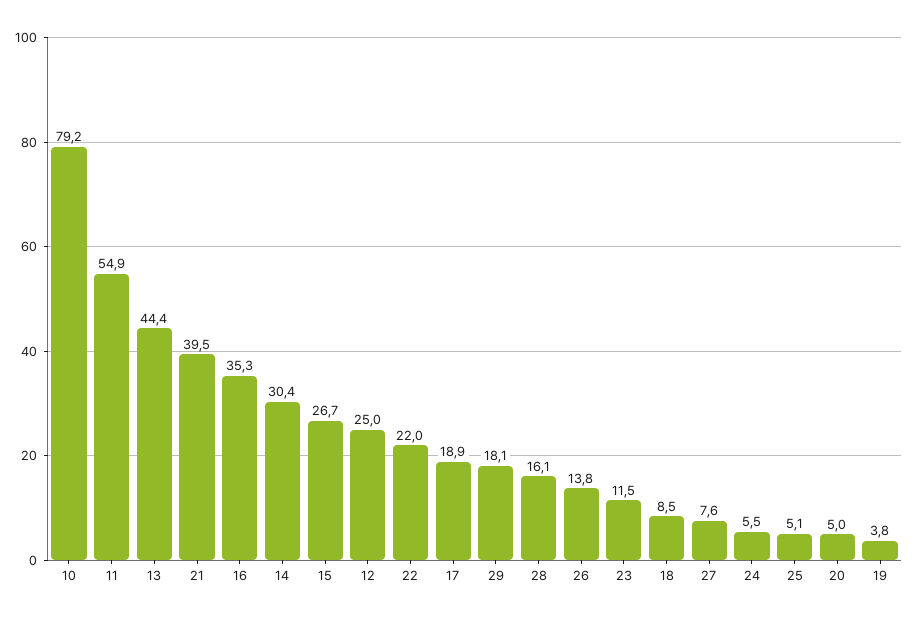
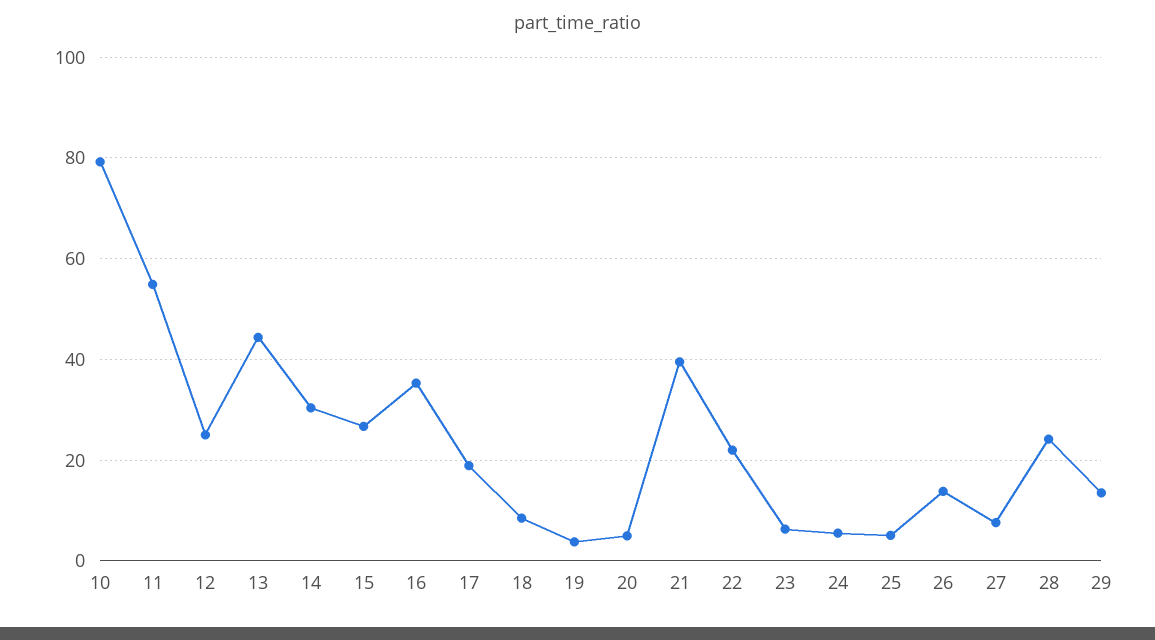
29: 18.1 -> 14
28: 16.1 -> 24
23: 11.5 -> 6

